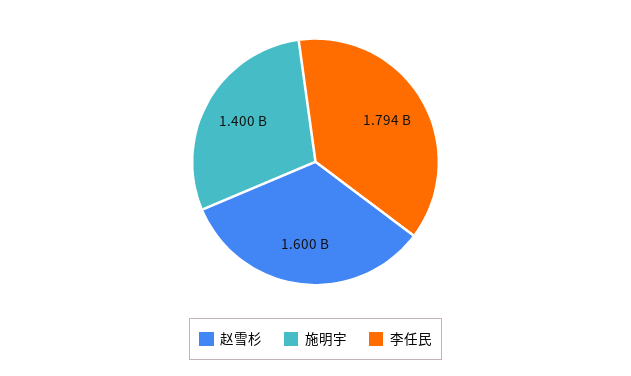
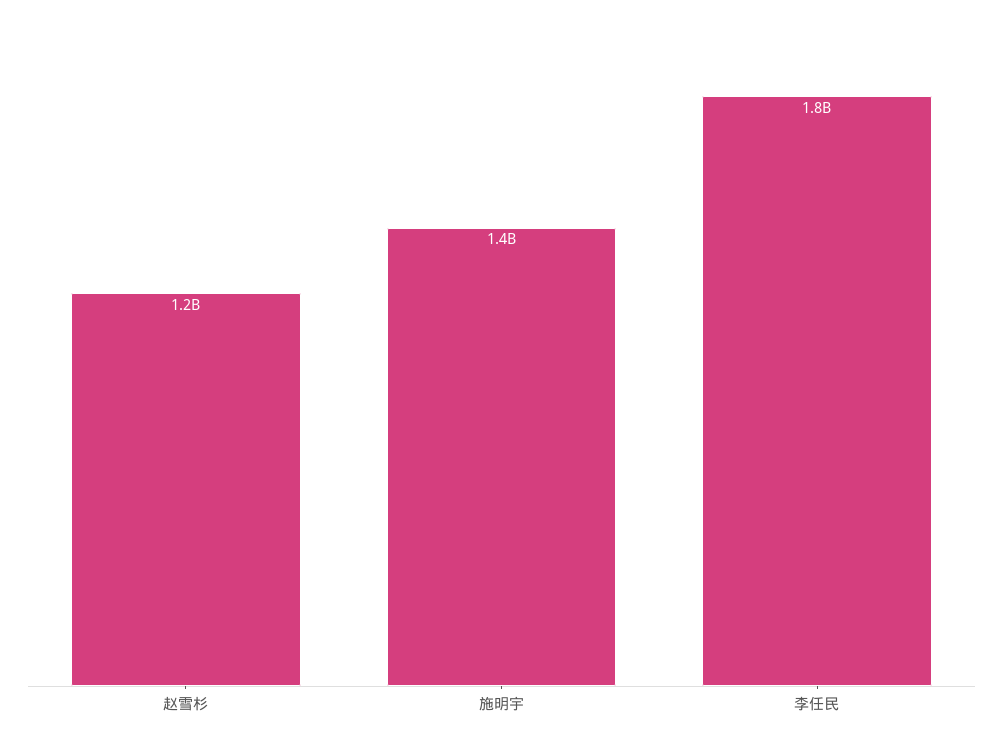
赵雪杉: 1600000000 -> 1200000000

